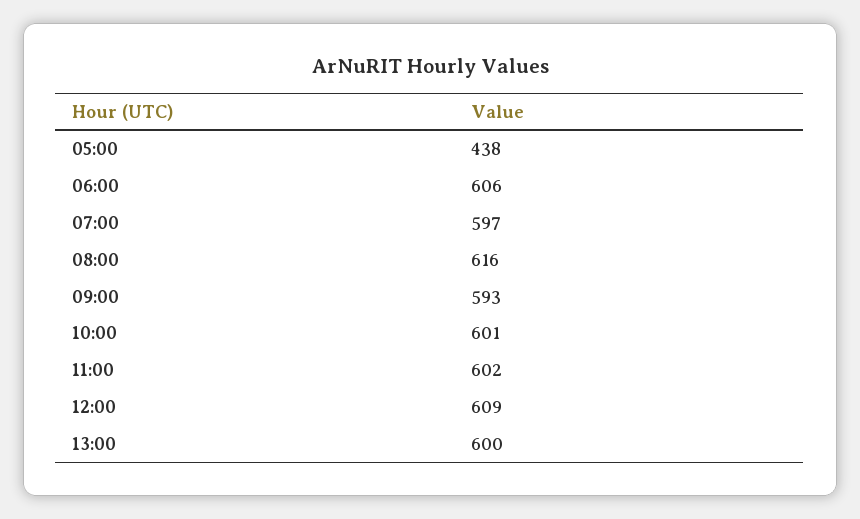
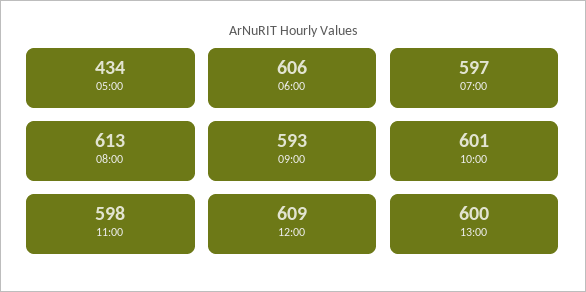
05:00: 438 -> 434
08:00: 616 -> 613
11:00: 602 -> 598

